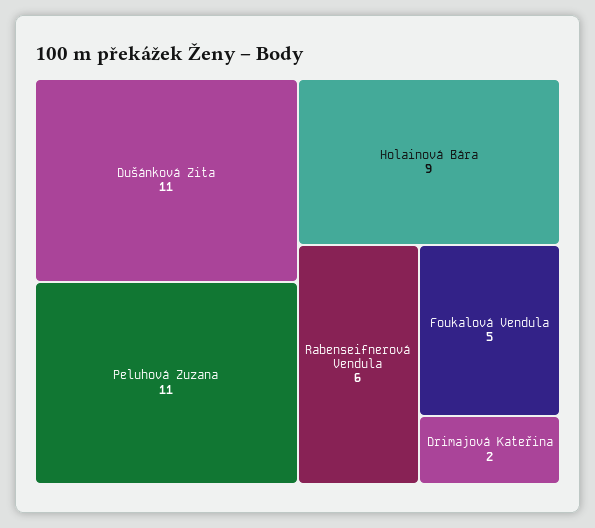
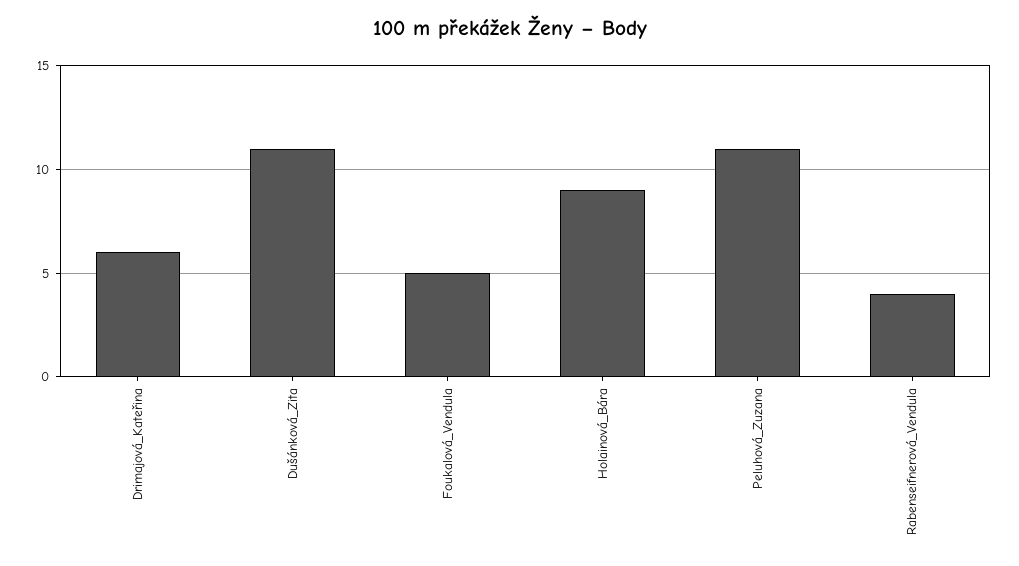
Rabenseifnerová Vendula: 6 -> 4
Drimajová Kateřina: 2 -> 6

